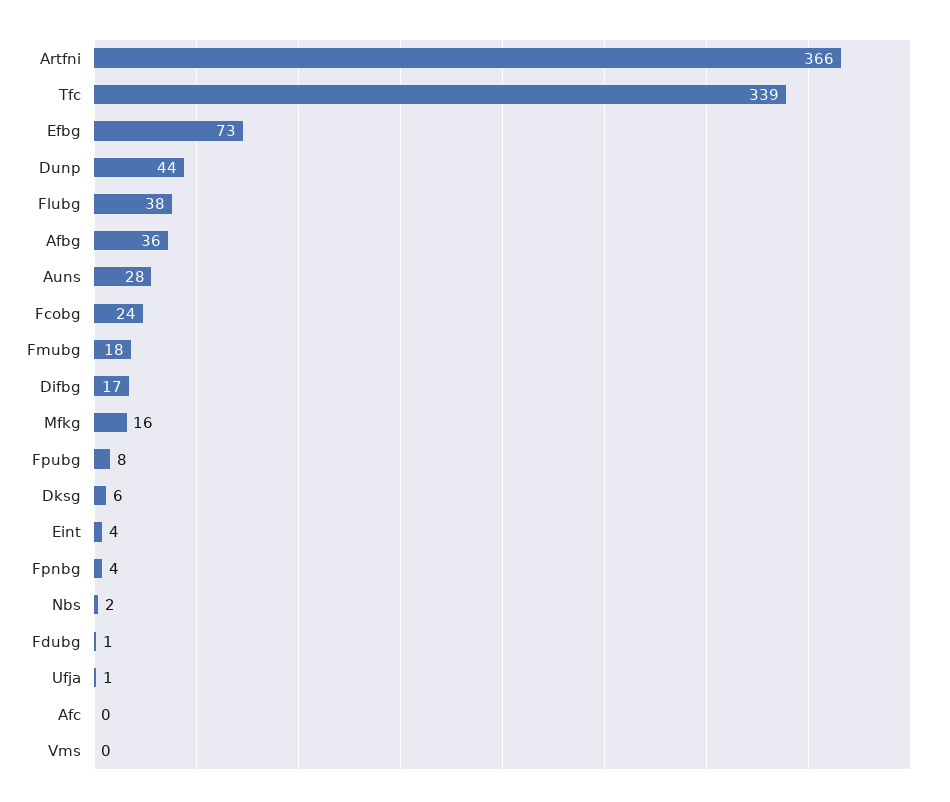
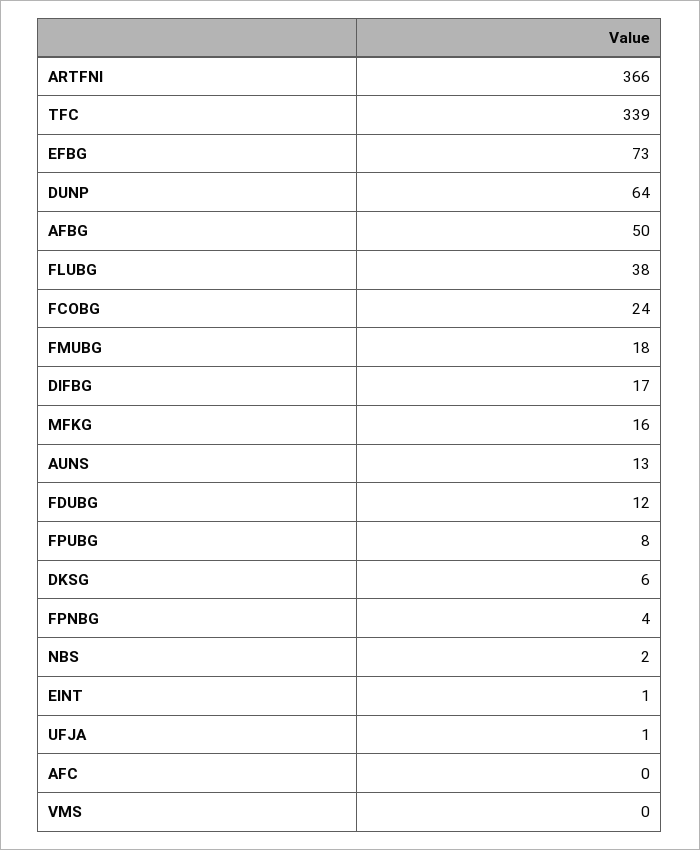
Dunp: 44 -> 64
Afbg: 36 -> 50
Auns: 28 -> 13
Eint: 4 -> 1
Fdubg: 1 -> 12

